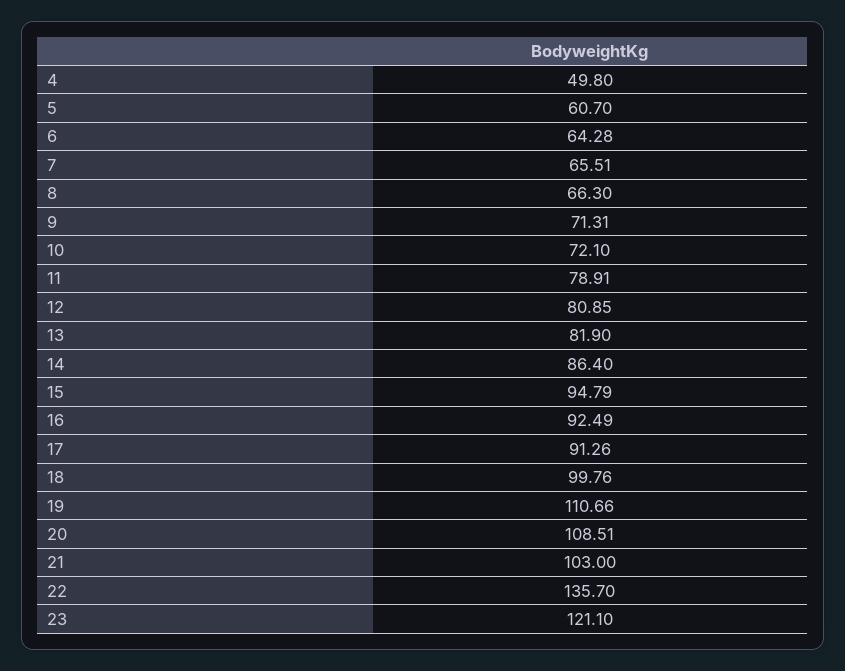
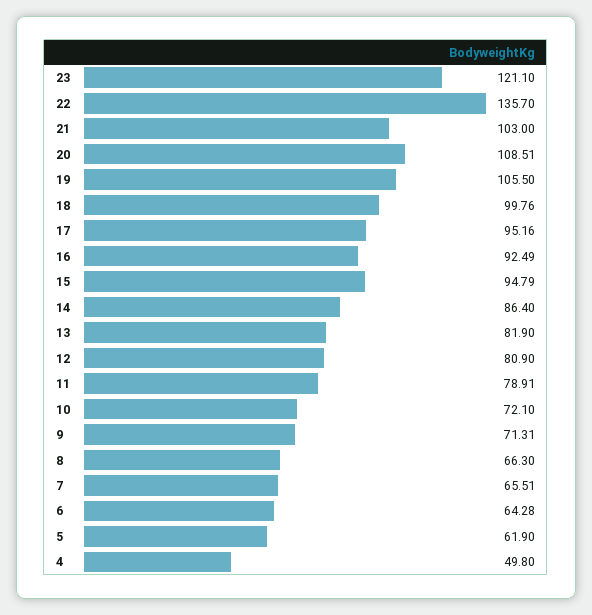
5: 60.7 -> 61.9
12: 80.85 -> 80.9
17: 91.26 -> 95.16
19: 110.66 -> 105.5

